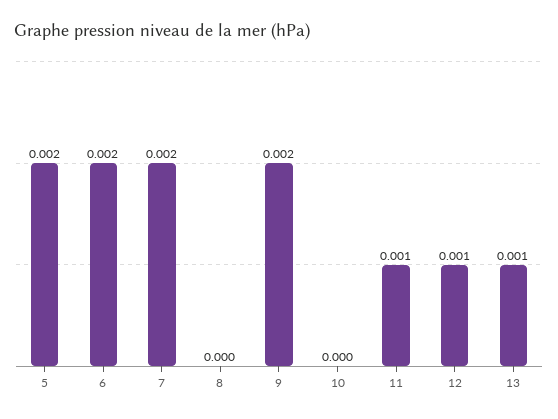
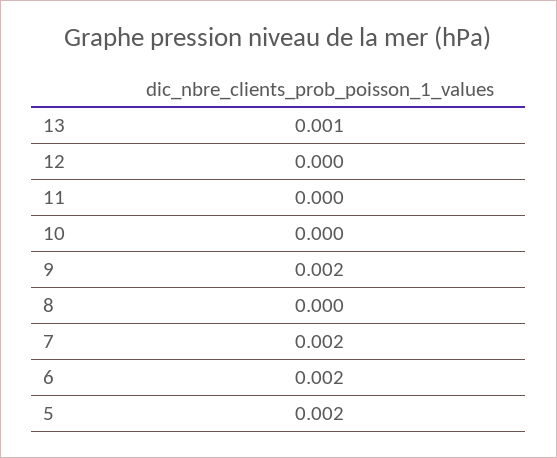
11: 0.001 -> 0
12: 0.001 -> 0

